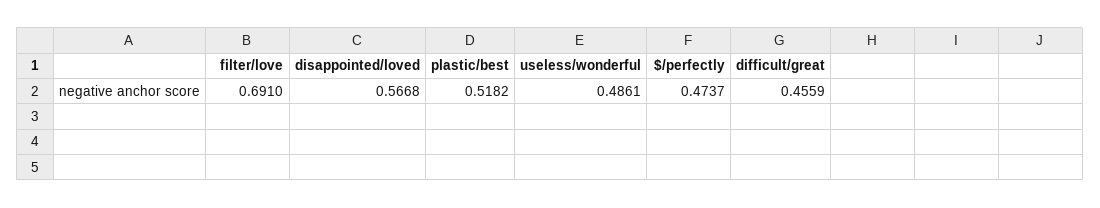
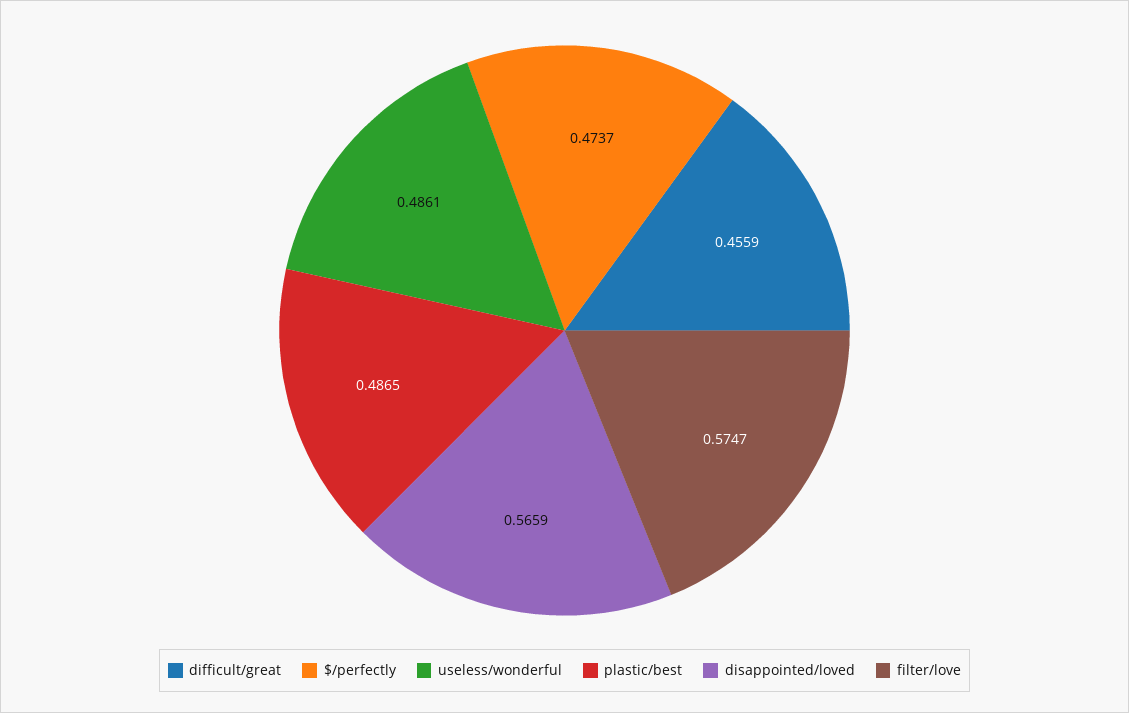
filter/love: 0.691 -> 0.5747
disappointed/loved: 0.5668 -> 0.5659
plastic/best: 0.5182 -> 0.4865

